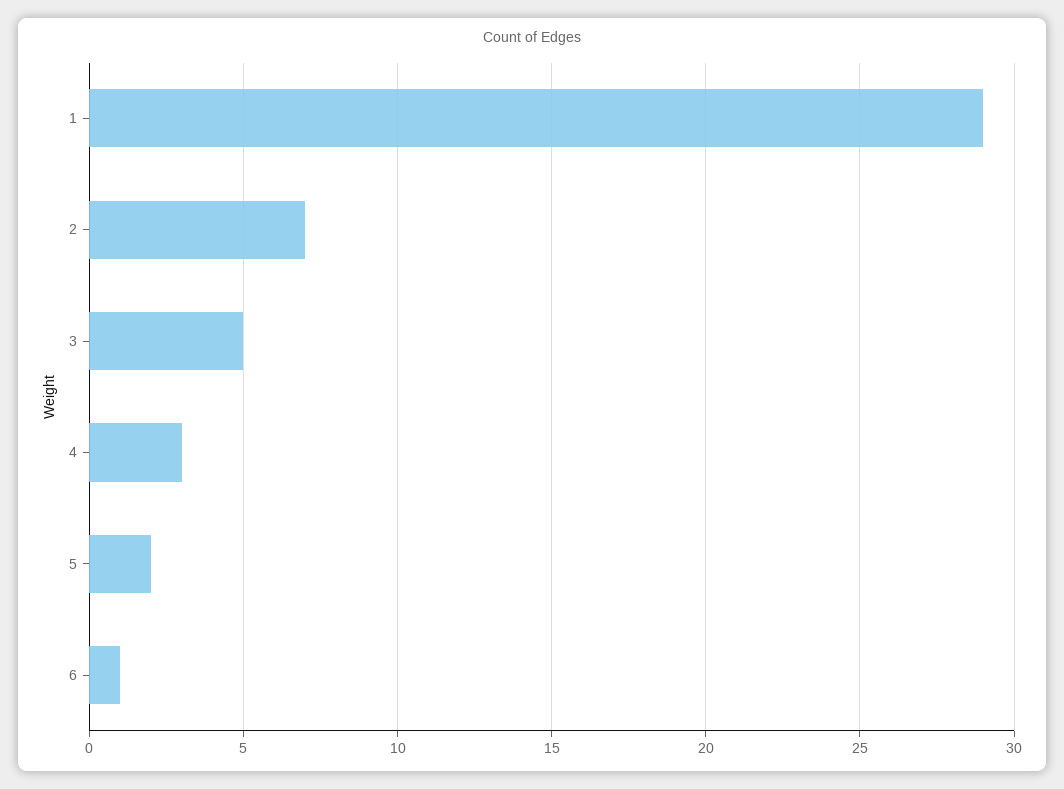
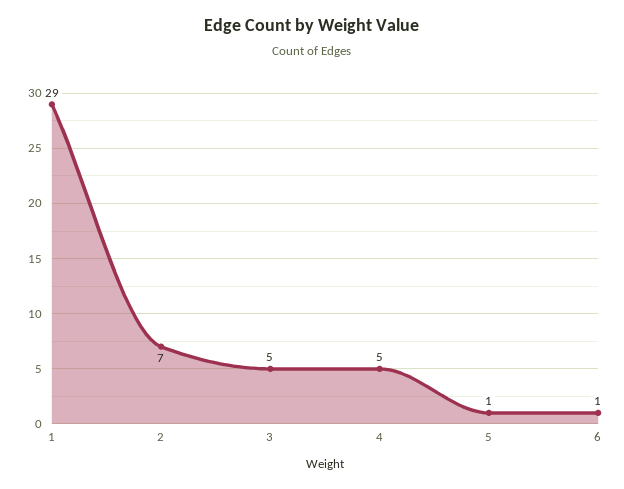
4: 3 -> 5
5: 2 -> 1

